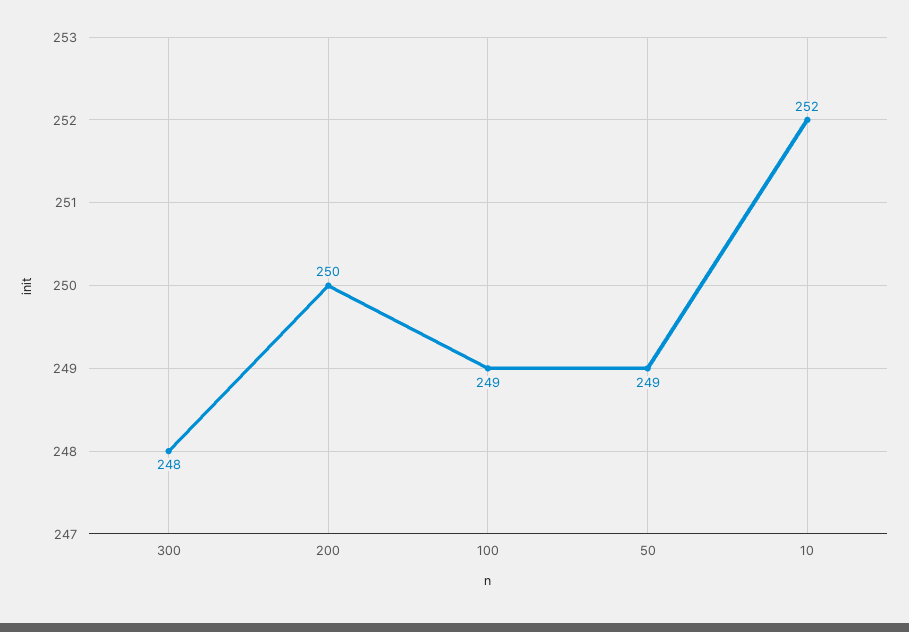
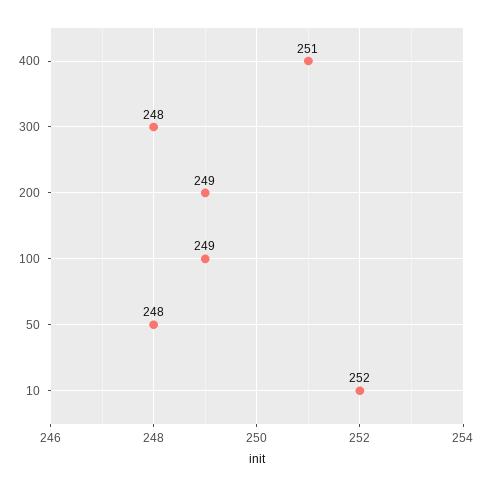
200: 250 -> 249
50: 249 -> 248
400: none -> 251

